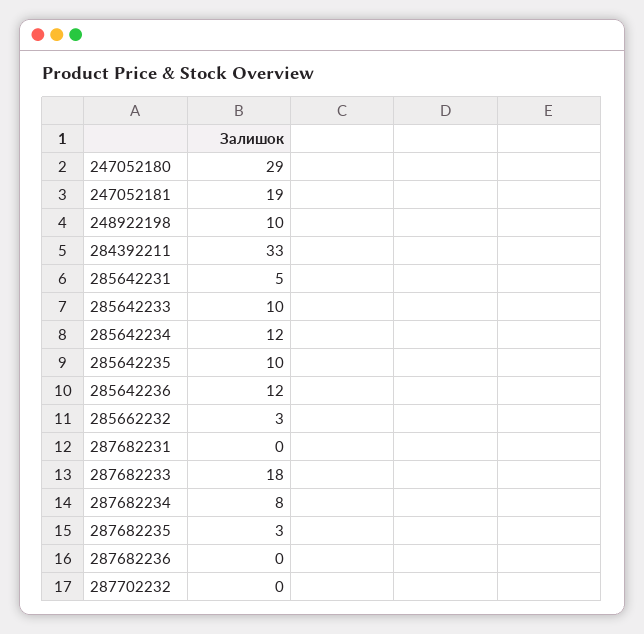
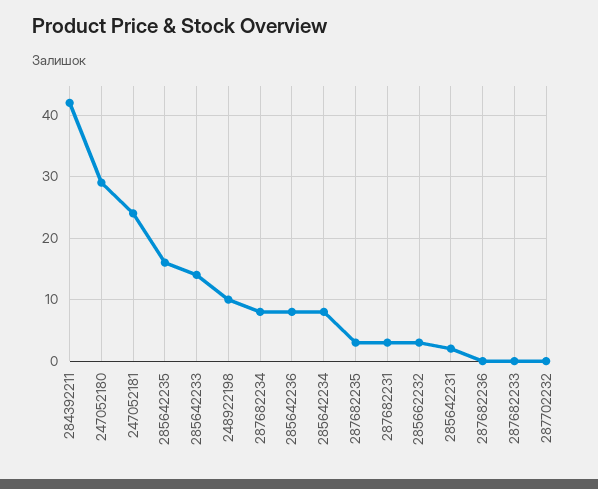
247052181: 19 -> 24
284392211: 33 -> 42
285642231: 5 -> 2
285642233: 10 -> 14
285642234: 12 -> 8
285642235: 10 -> 16
285642236: 12 -> 8
287682231: 0 -> 3
287682233: 18 -> 0

